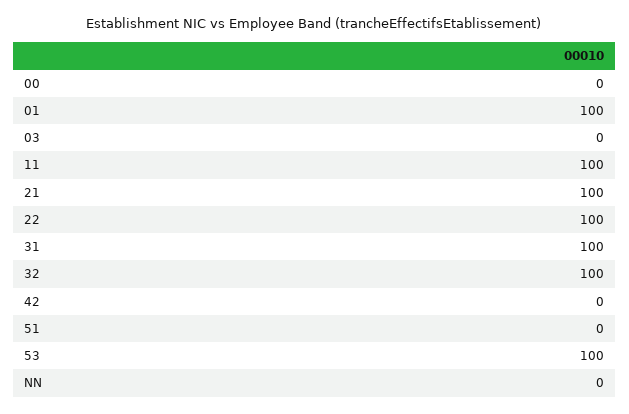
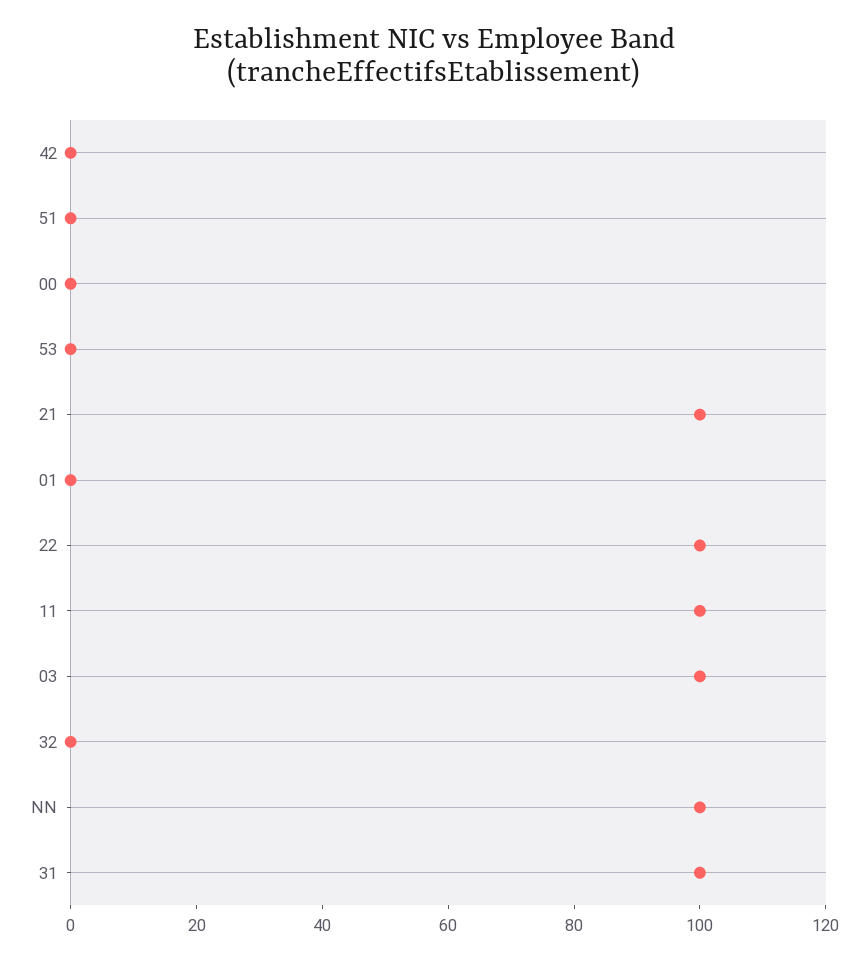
01: 100 -> 0
03: 0 -> 100
32: 100 -> 0
53: 100 -> 0
NN: 0 -> 100

